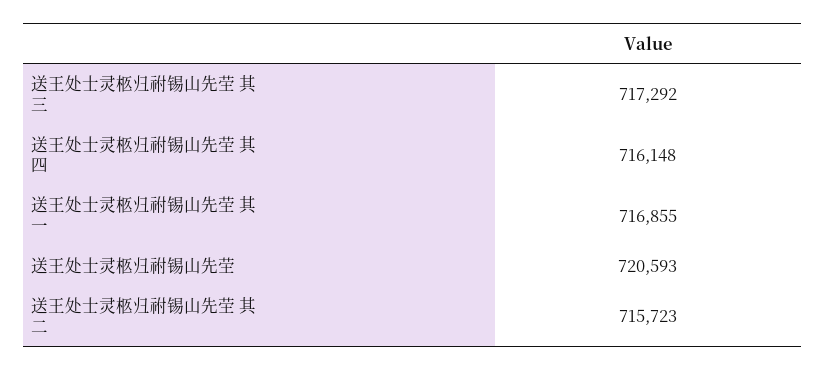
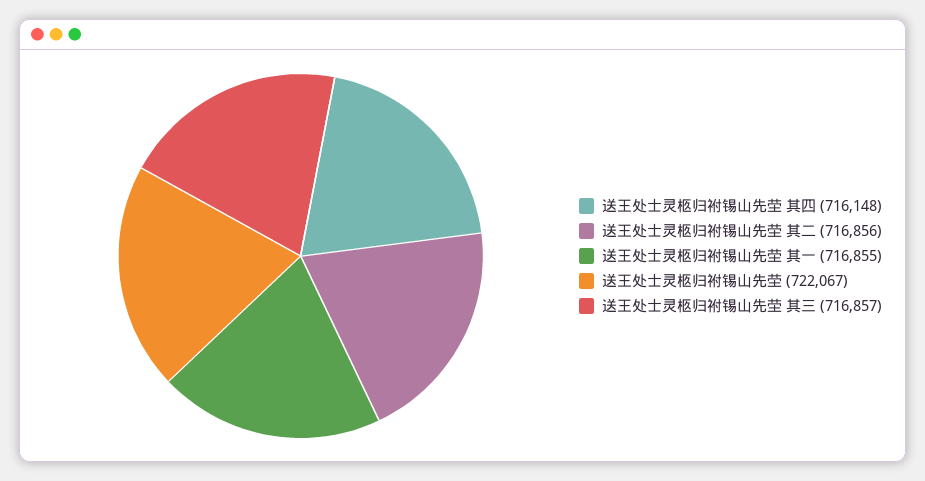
送王处士灵柩归祔锡山先茔 其三: 717292 -> 716857
送王处士灵柩归祔锡山先茔: 720593 -> 722067
送王处士灵柩归祔锡山先茔 其二: 715723 -> 716856

